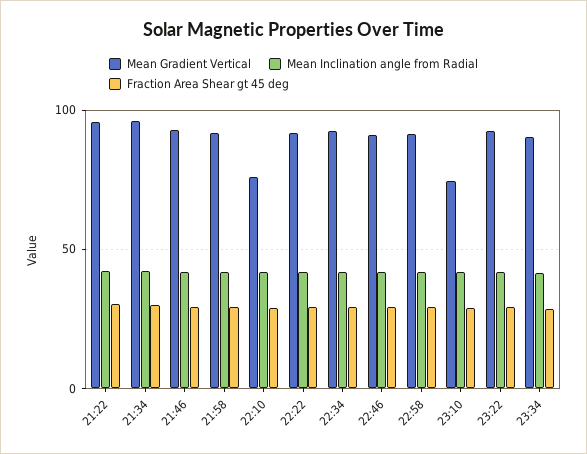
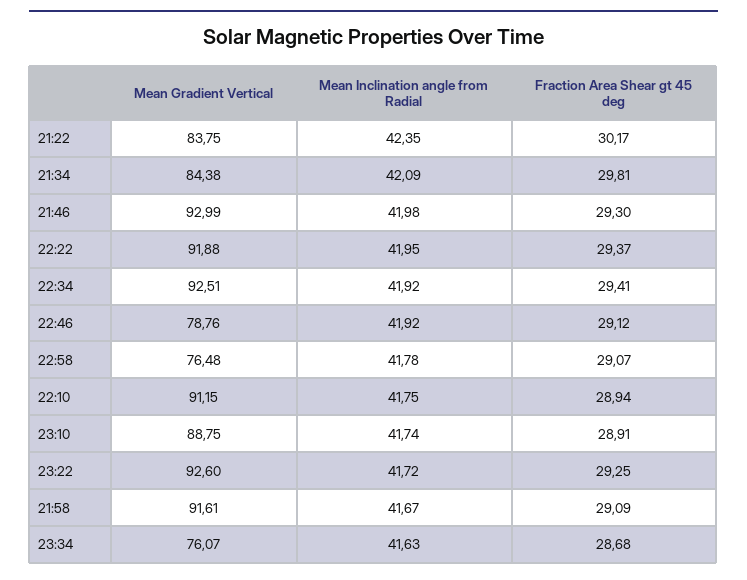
Mean Gradient Vertical, 21:22: 95 -> 83.75
Mean Gradient Vertical, 21:34: 95 -> 84.38
Mean Gradient Vertical, 22:10: 75 -> 91.15
Mean Gradient Vertical, 22:46: 90 -> 78.76
Mean Gradient Vertical, 22:58: 90 -> 76.48
Mean Gradient Vertical, 23:10: 75 -> 88.75
Mean Gradient Vertical, 23:34: 90 -> 76.07

